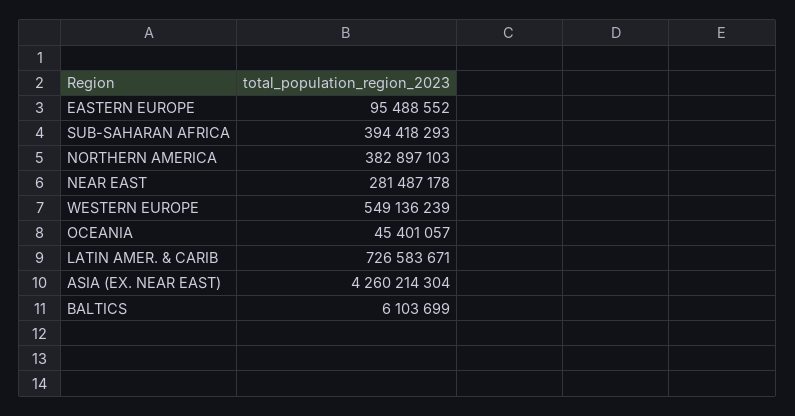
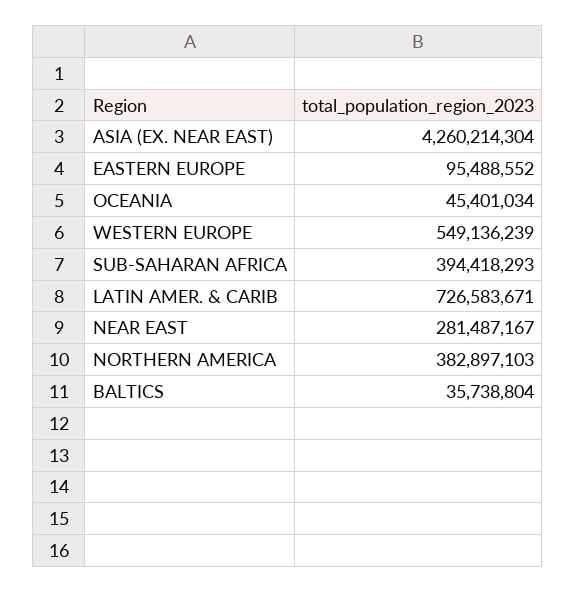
NEAR EAST: 281487178 -> 281487167
OCEANIA: 45401057 -> 45401034
BALTICS: 6103699 -> 35738804

